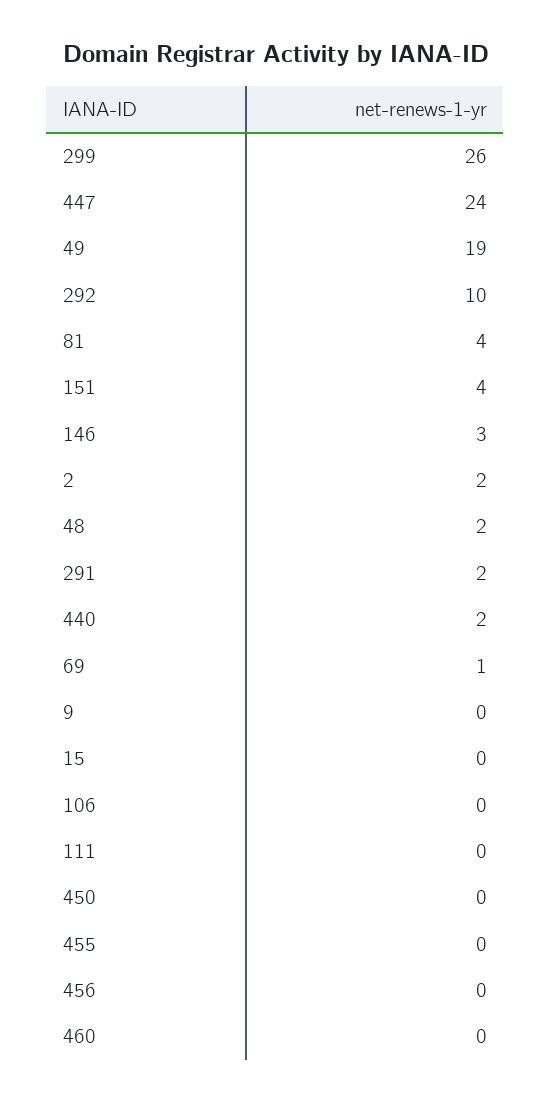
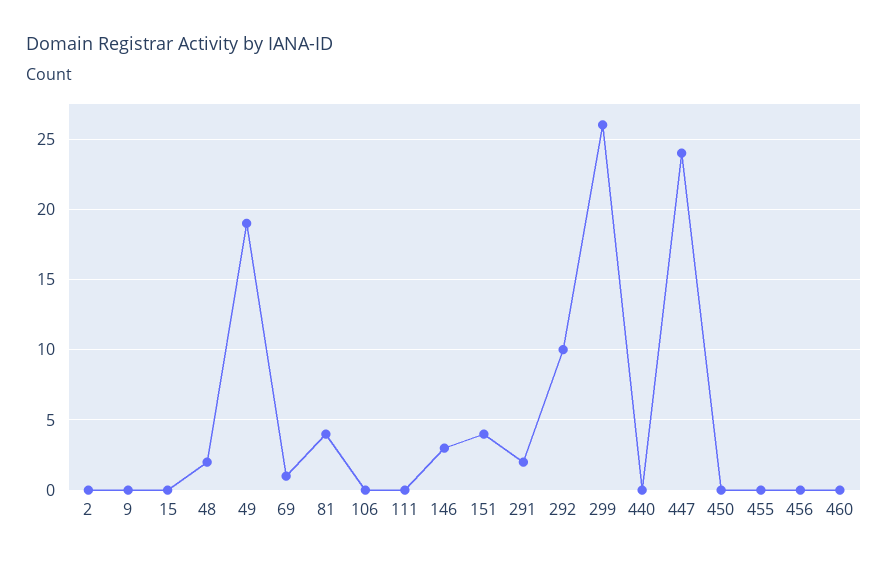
2: 2 -> 0
440: 2 -> 0

